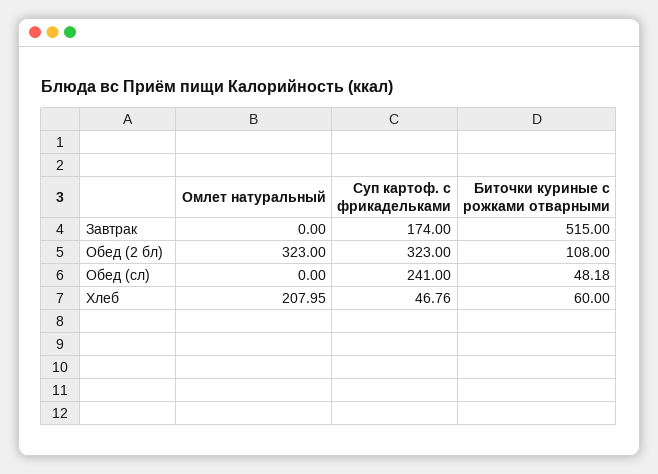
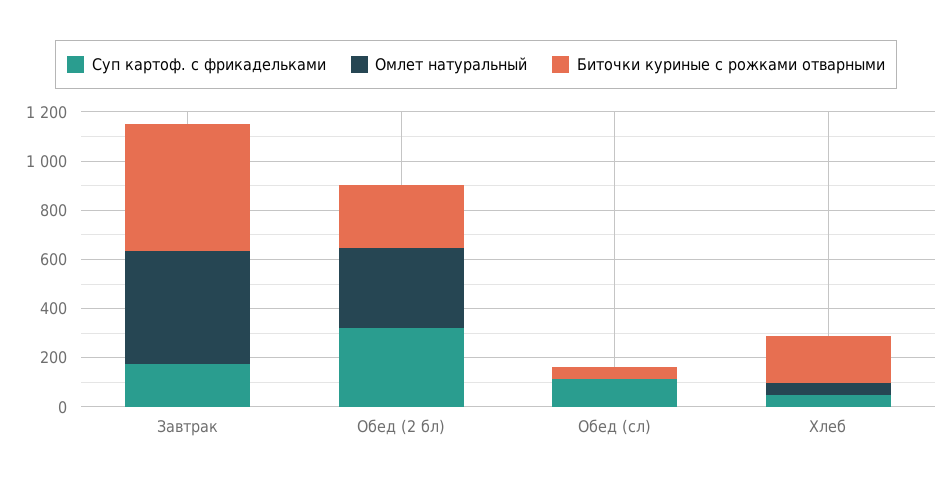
Омлет натуральный, Завтрак: 0 -> 450
Биточки куриные с рожками отварными, Обед (2 бл): 108 -> 250
Суп картоф. с фрикадельками, Обед (сл): 241 -> 100
Омлет натуральный, Хлеб: 207.95 -> 50
Биточки куриные с рожками отварными, Хлеб: 60 -> 200

